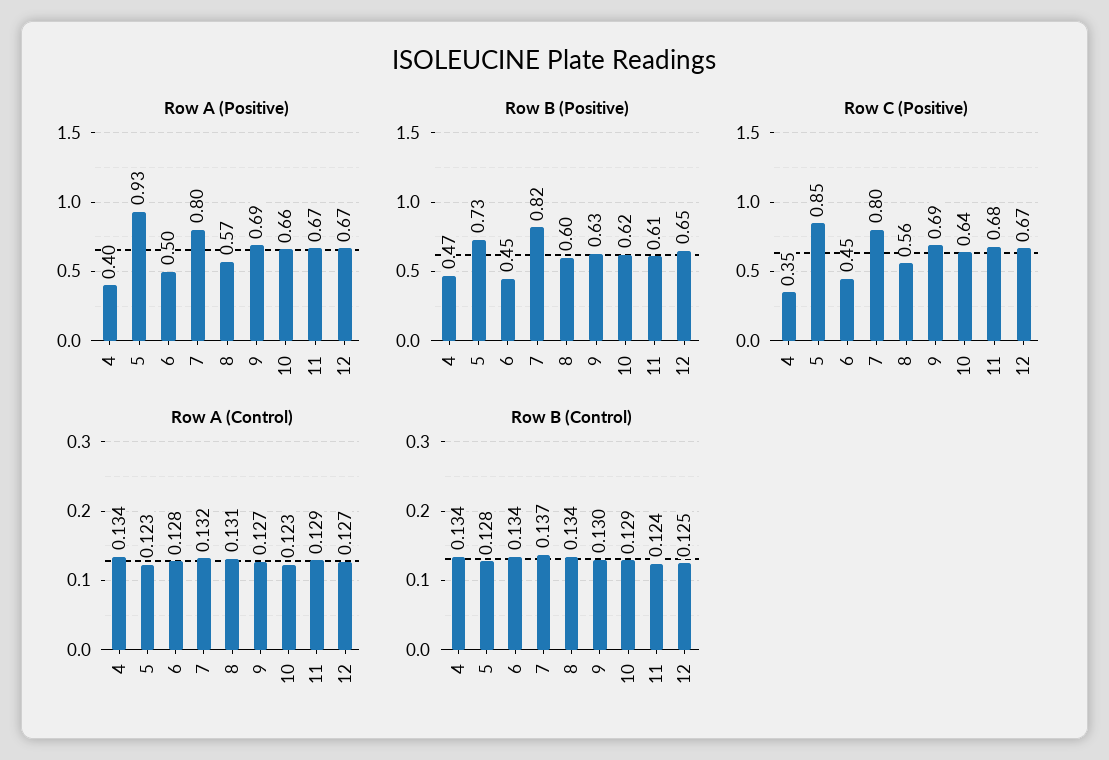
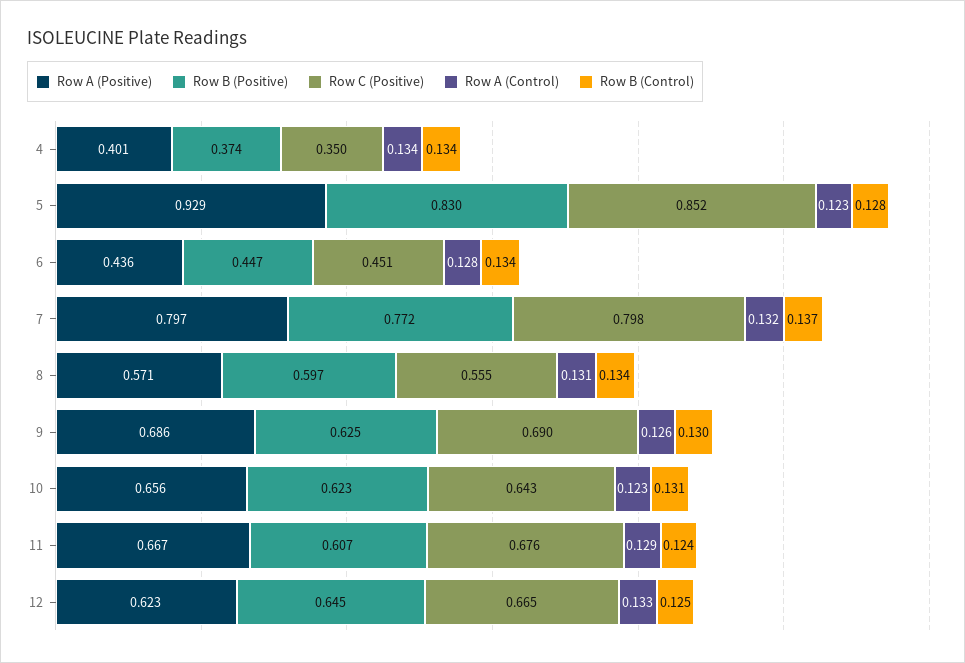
Row A (Positive), 6: 0.5 -> 0.436
Row A (Positive), 12: 0.67 -> 0.623
Row B (Positive), 4: 0.47 -> 0.374
Row B (Positive), 5: 0.73 -> 0.83
Row B (Positive), 7: 0.82 -> 0.772
Row A (Control), 9: 0.127 -> 0.126
Row A (Control), 12: 0.127 -> 0.133
Row B (Control), 10: 0.129 -> 0.131

